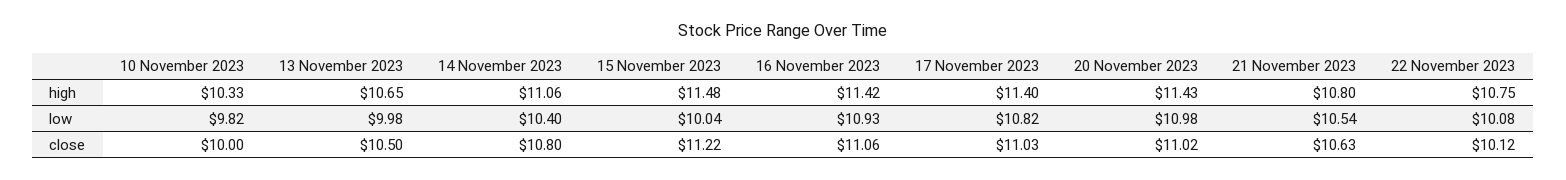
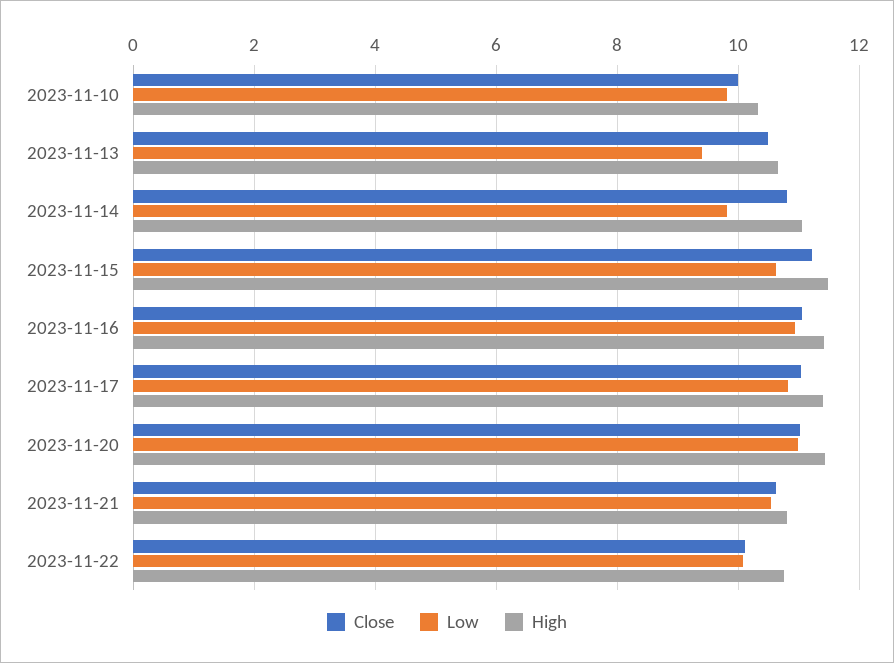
low, 13 November 2023: 9.98 -> 9.4
low, 14 November 2023: 10.4 -> 9.8
low, 15 November 2023: 10.04 -> 10.6

